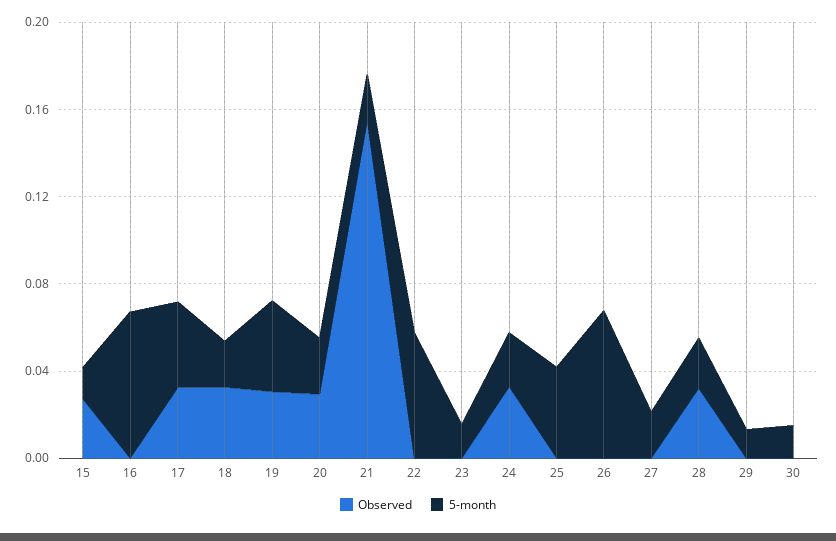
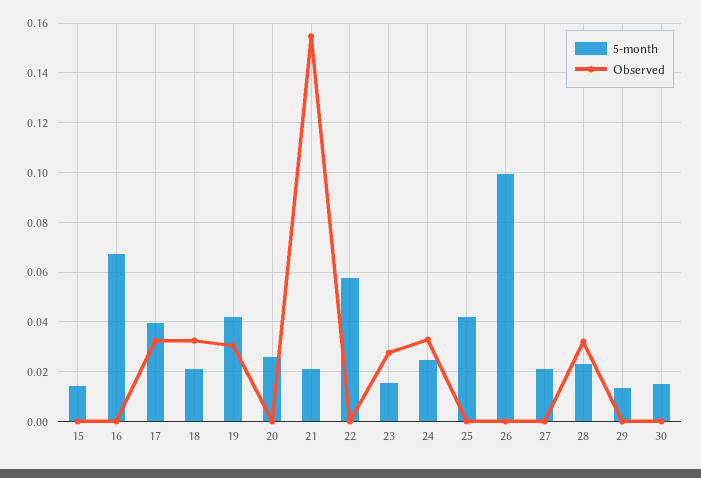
Observed, 15: 0.03 -> 0
Observed, 20: 0.03 -> 0
Observed, 23: 0 -> 0.0275
5-month, 26: 0.07 -> 0.1

